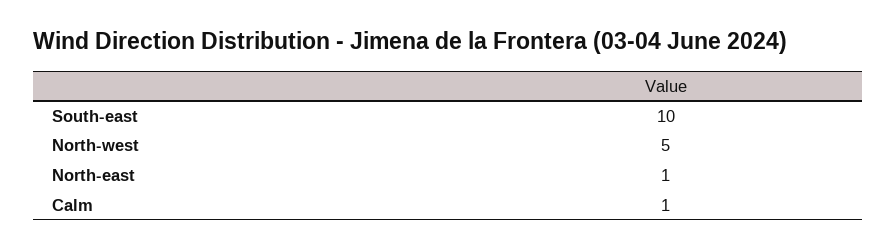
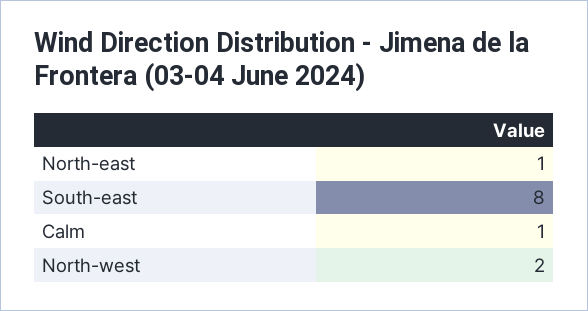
South-east: 10 -> 8
North-west: 5 -> 2

